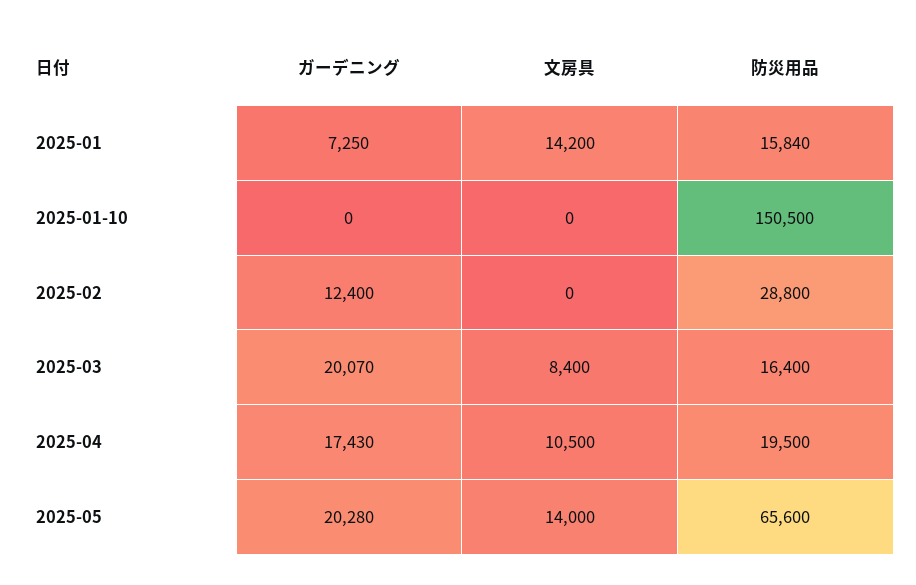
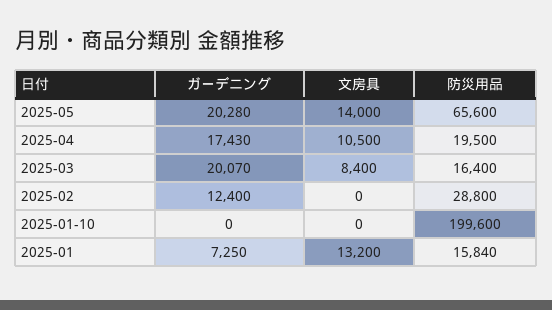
文房具, 2025-01: 14200 -> 13200
防災用品, 2025-01-10: 150500 -> 199600

